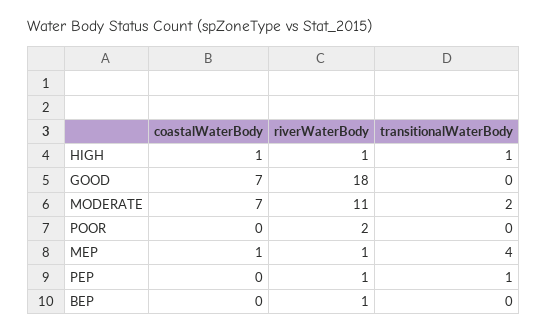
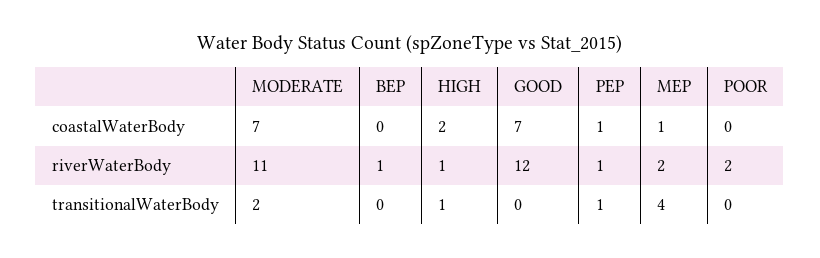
coastalWaterBody, HIGH: 1 -> 2
riverWaterBody, GOOD: 18 -> 12
riverWaterBody, MEP: 1 -> 2
coastalWaterBody, PEP: 0 -> 1

